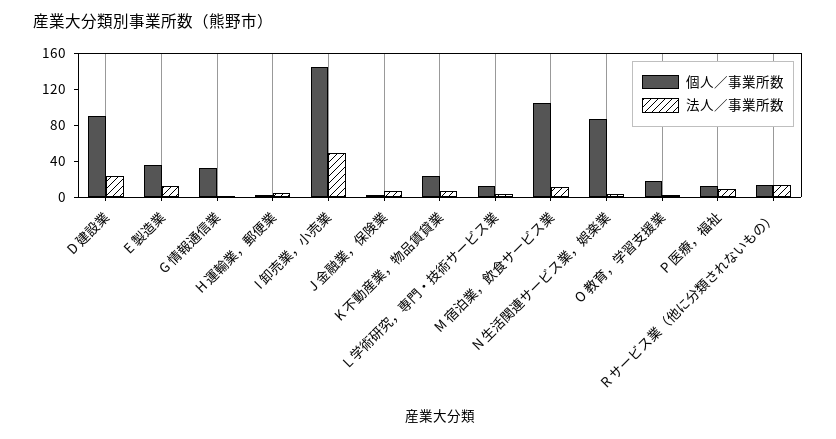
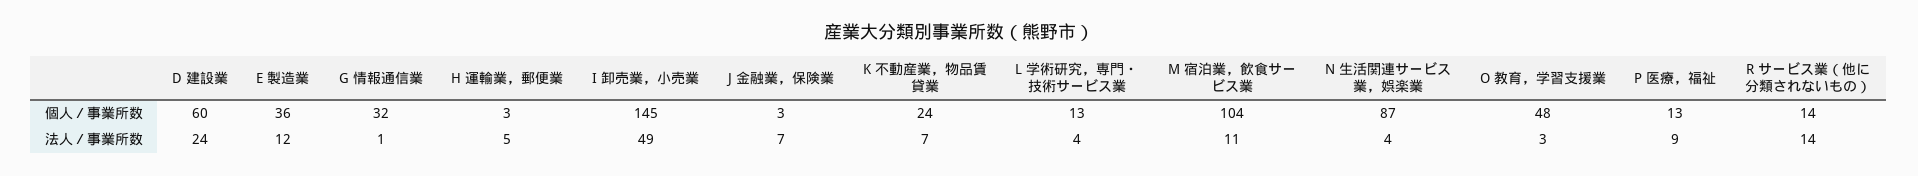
個人／事業所数, D 建設業: 90 -> 60
個人／事業所数, O 教育，学習支援業: 20 -> 48

